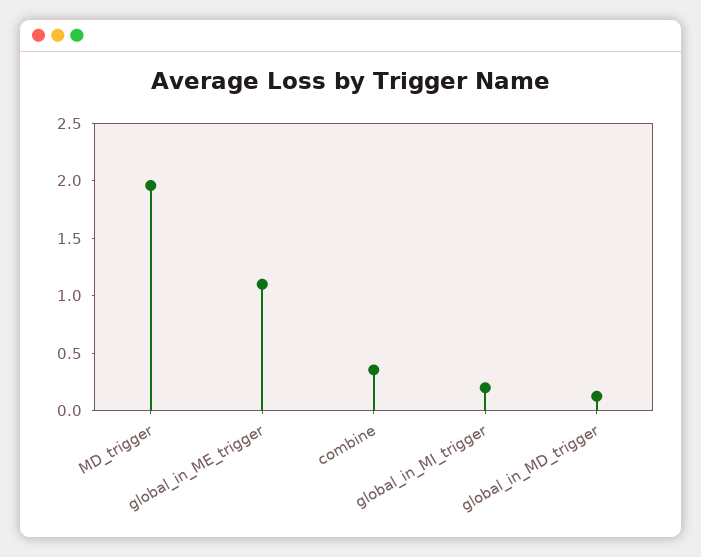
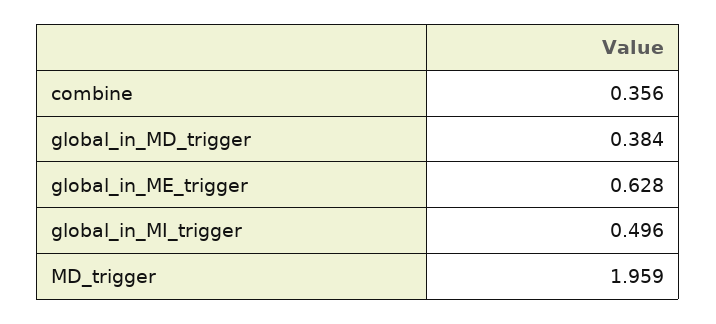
global_in_ME_trigger: 1.1 -> 0.628
global_in_MI_trigger: 0.2 -> 0.496
global_in_MD_trigger: 0.1 -> 0.384

